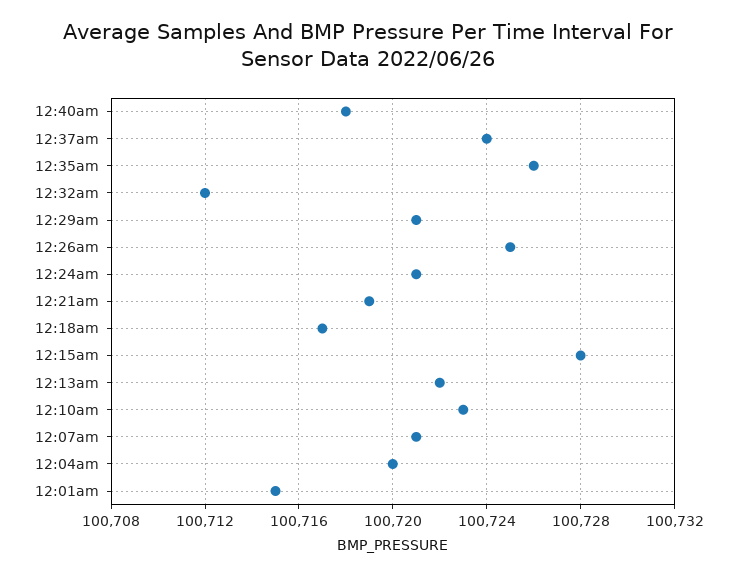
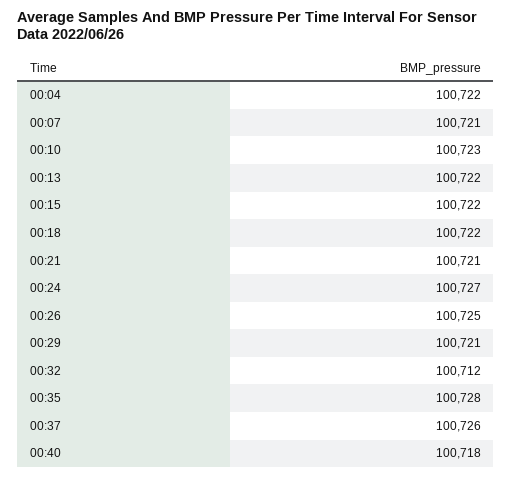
12:37am: 100724 -> 100726
12:35am: 100726 -> 100728
12:24am: 100721 -> 100727
12:21am: 100719 -> 100721
12:18am: 100717 -> 100722
12:15am: 100728 -> 100722
12:04am: 100720 -> 100722
12:01am: 100715 -> none

